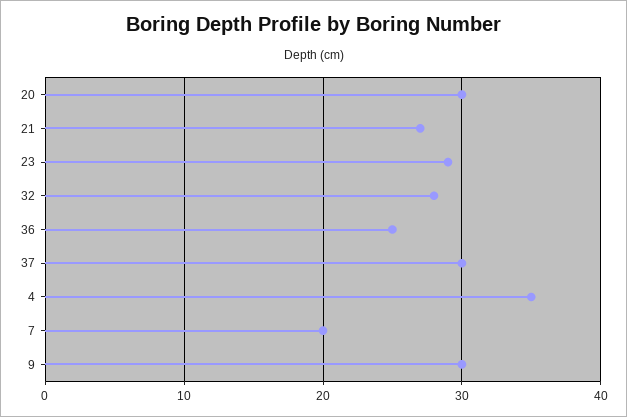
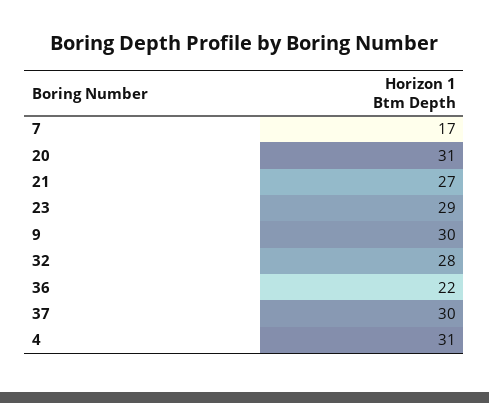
20: 30 -> 31
36: 25 -> 22
4: 35 -> 31
7: 20 -> 17

